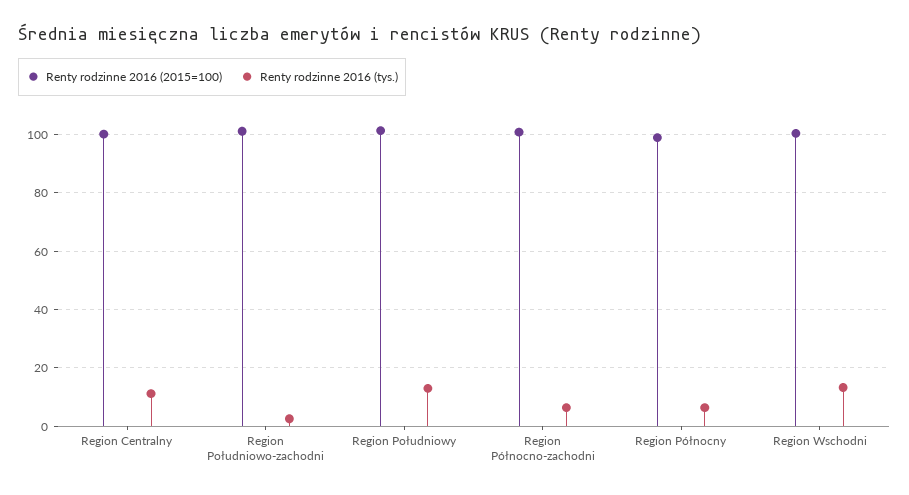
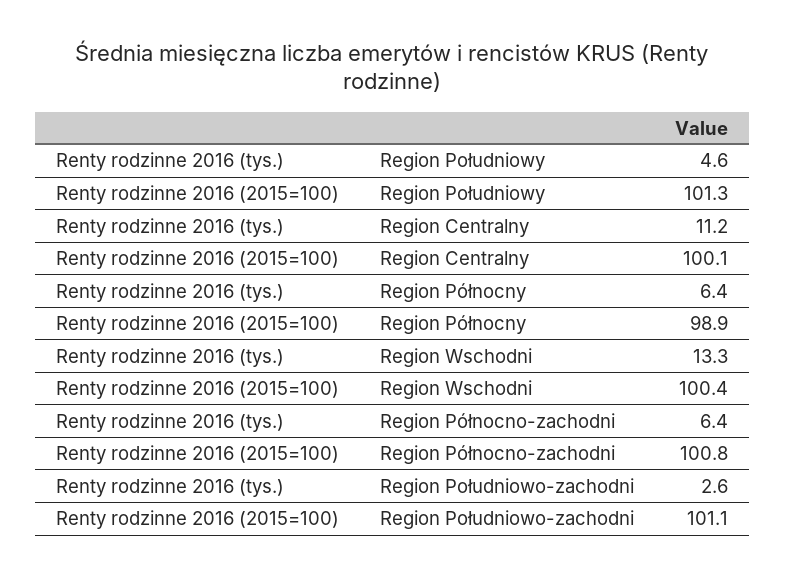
Renty rodzinne 2016 (tys.), Region Południowy: 12.5 -> 4.6

